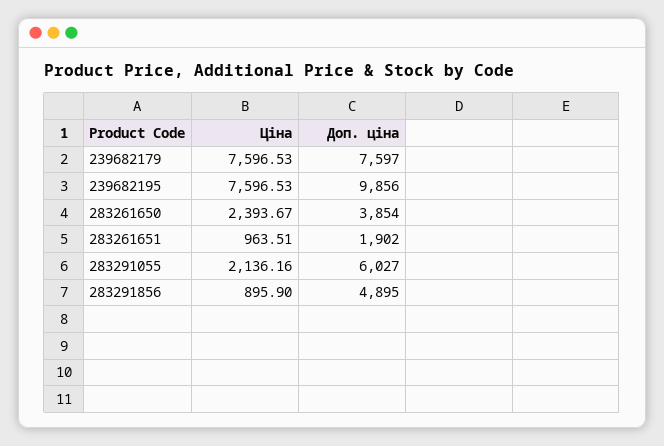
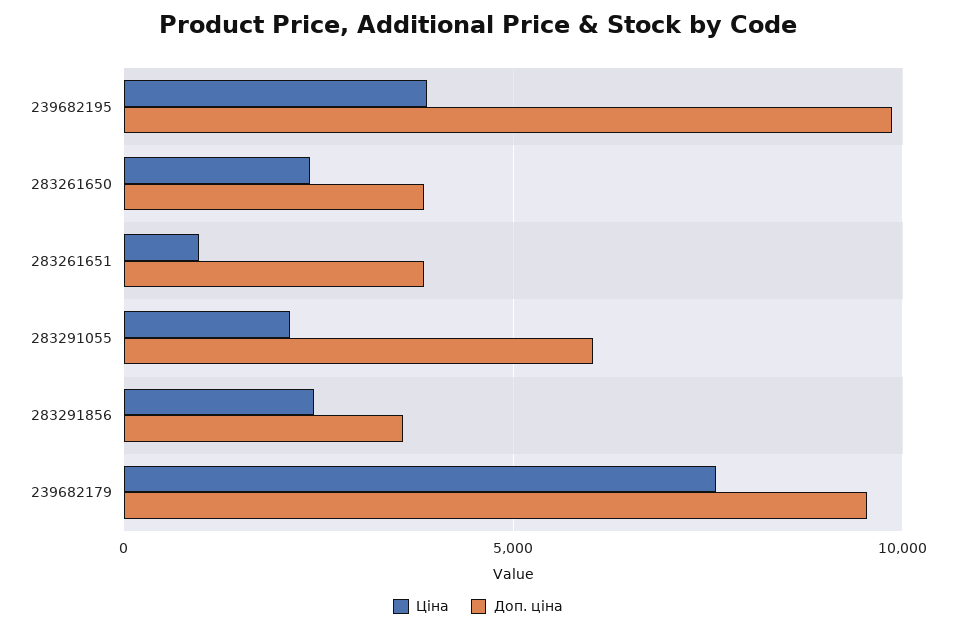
Доп. ціна, 239682179: 7597 -> 9500
Ціна, 239682195: 7596.53 -> 4000
Доп. ціна, 283261651: 1902 -> 4000
Ціна, 283291856: 895.9 -> 2500
Доп. ціна, 283291856: 4895 -> 3500

